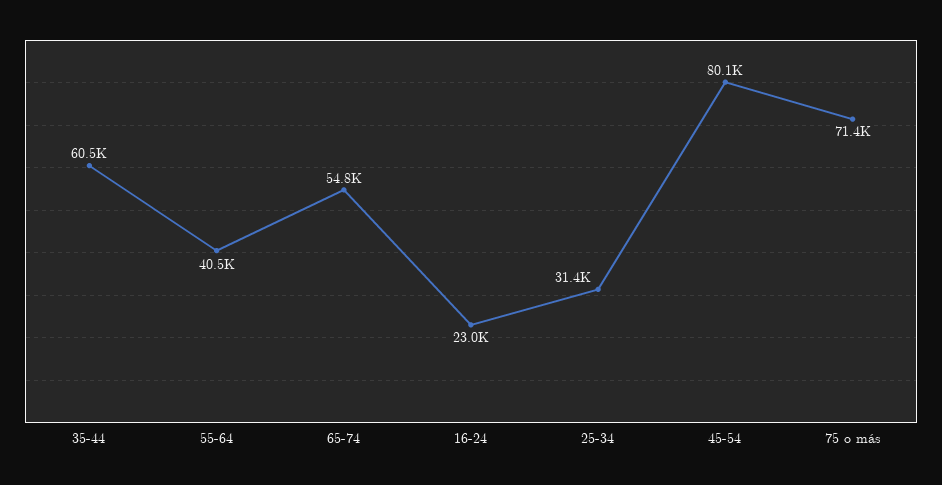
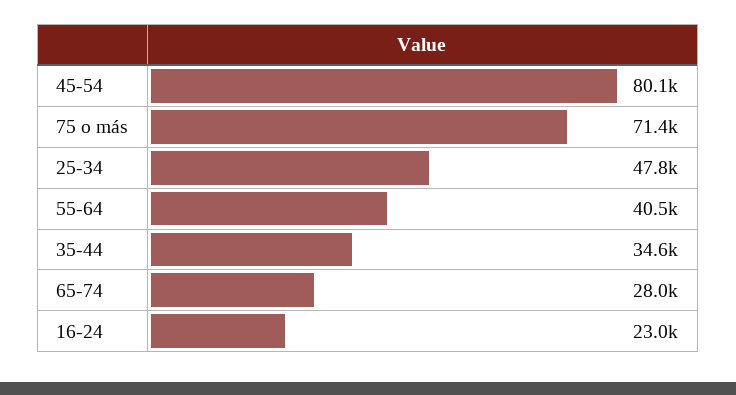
35-44: 60500 -> 34600
65-74: 54800 -> 28000
25-34: 31400 -> 47800

